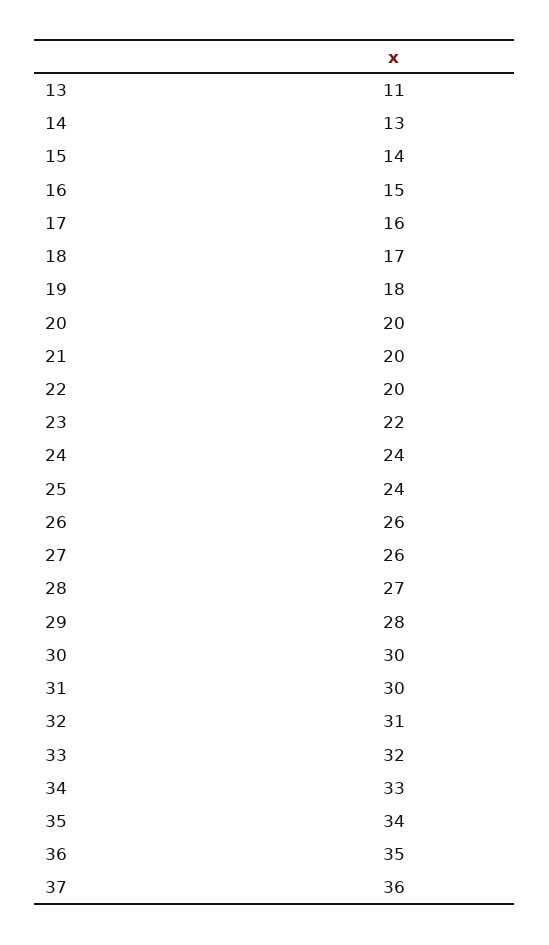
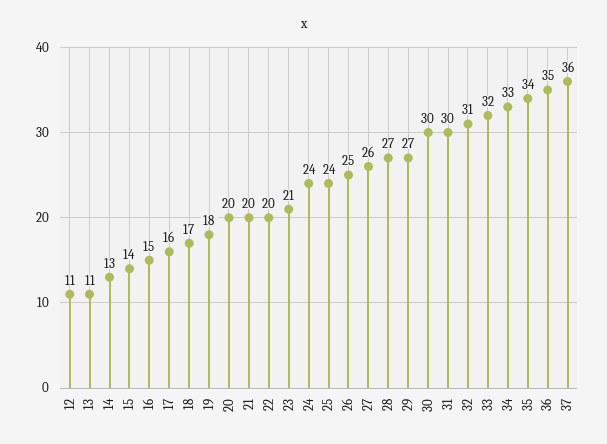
23: 22 -> 21
26: 26 -> 25
29: 28 -> 27
12: none -> 11

